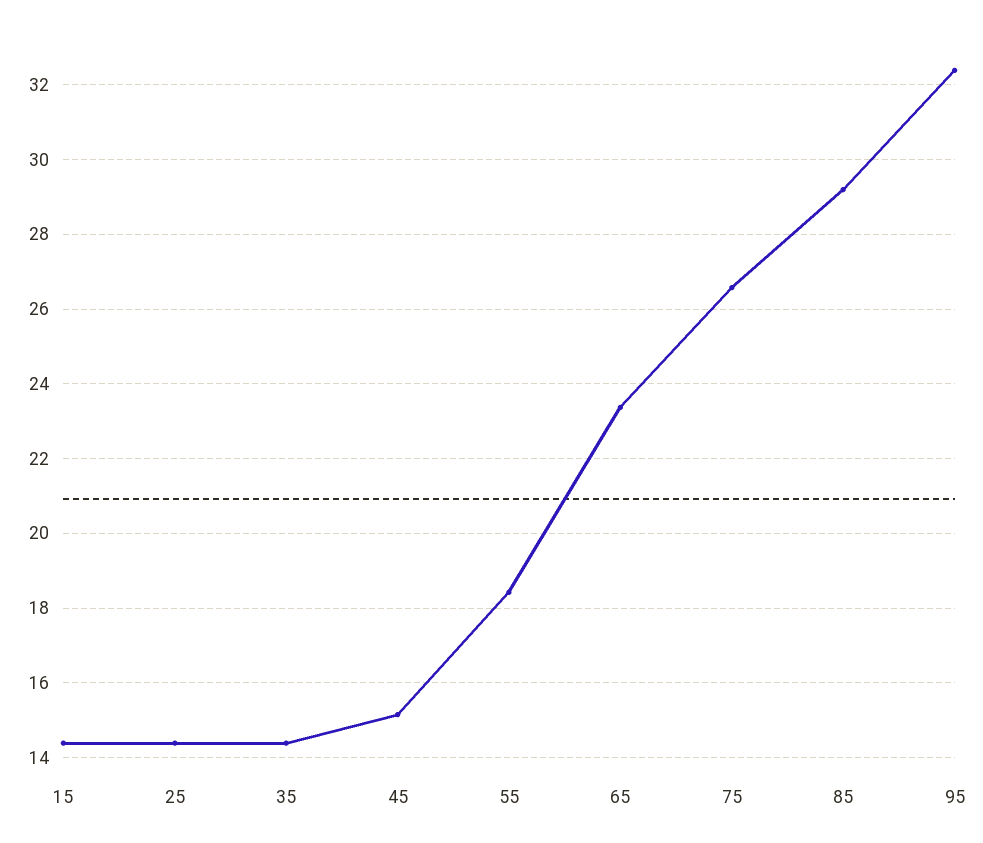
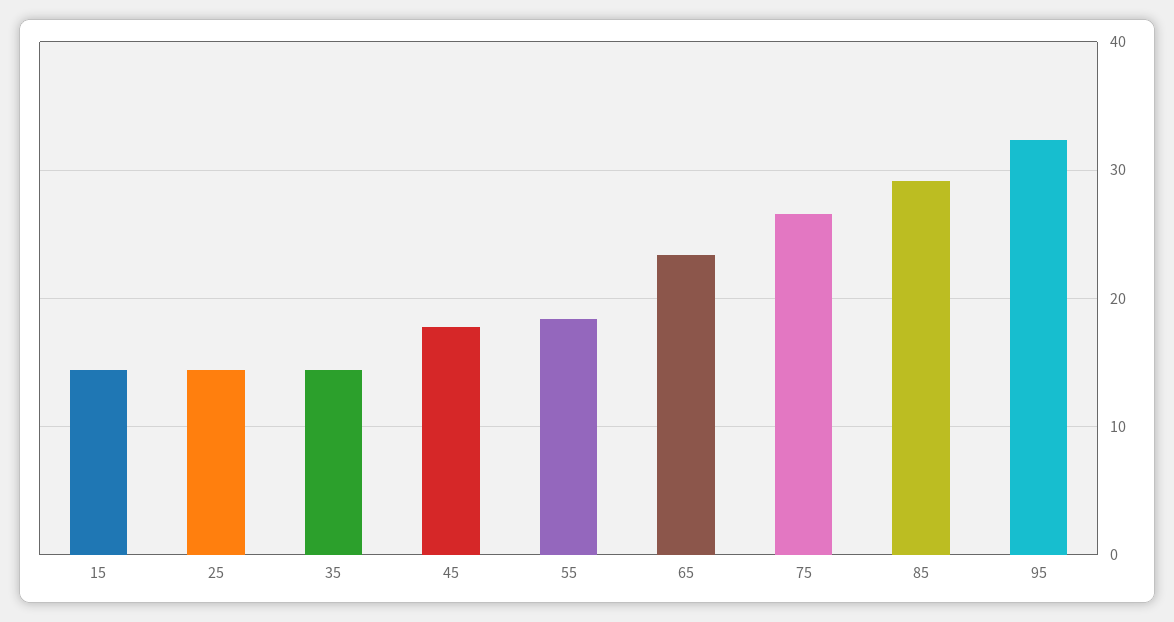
45: 15.2 -> 18

